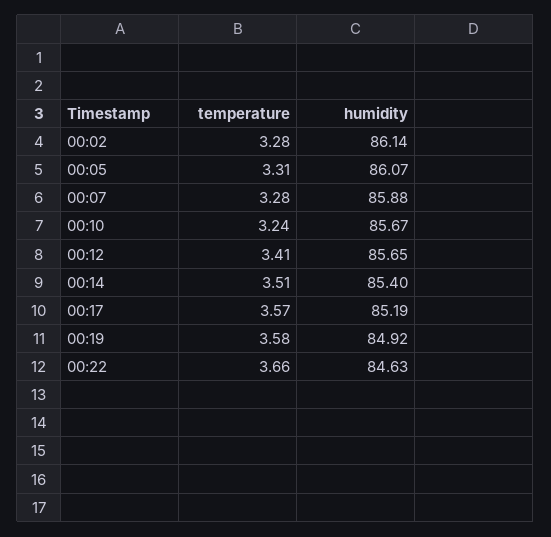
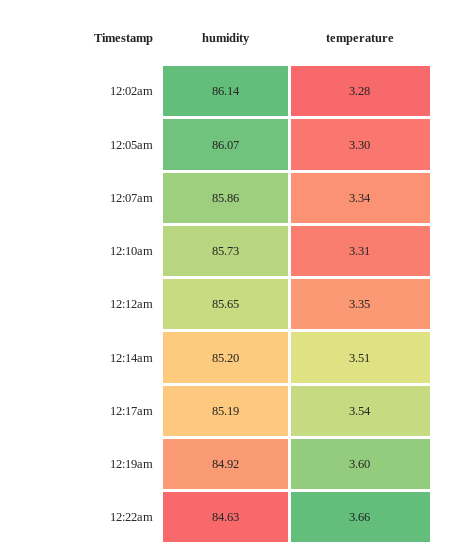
temperature, 00:05: 3.31 -> 3.3
temperature, 00:07: 3.28 -> 3.34
humidity, 00:07: 85.88 -> 85.86
temperature, 00:10: 3.24 -> 3.31
humidity, 00:10: 85.67 -> 85.73
temperature, 00:12: 3.41 -> 3.35
humidity, 00:14: 85.4 -> 85.2
temperature, 00:17: 3.57 -> 3.54
temperature, 00:19: 3.58 -> 3.6

